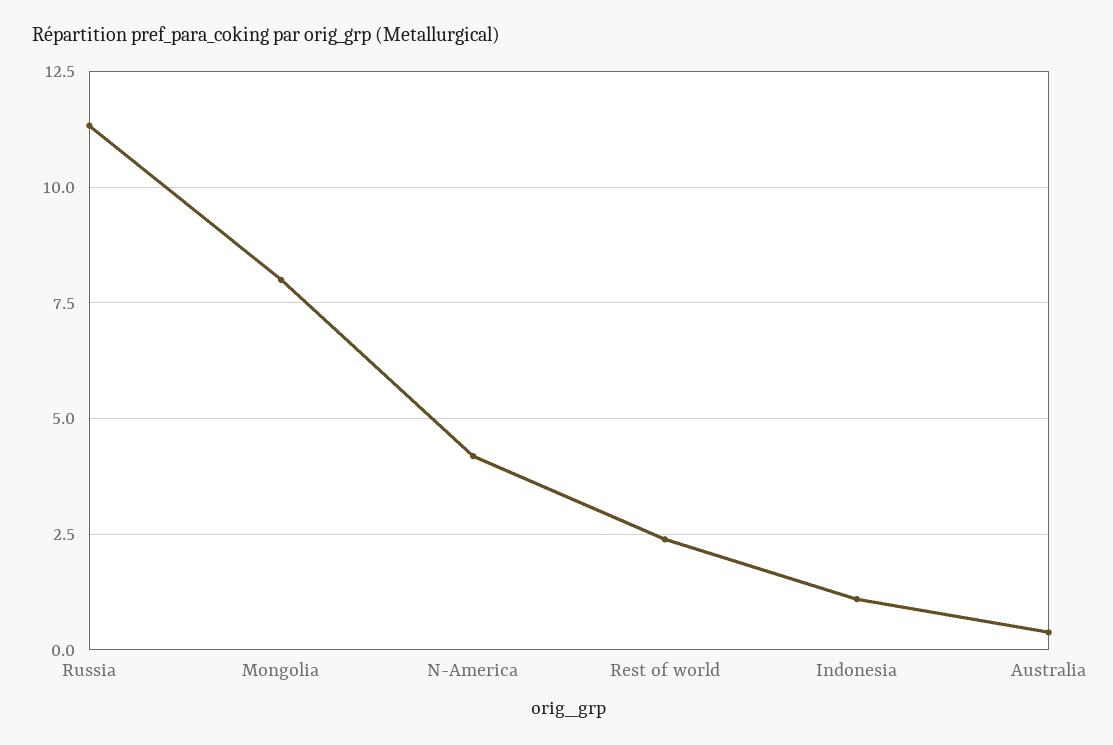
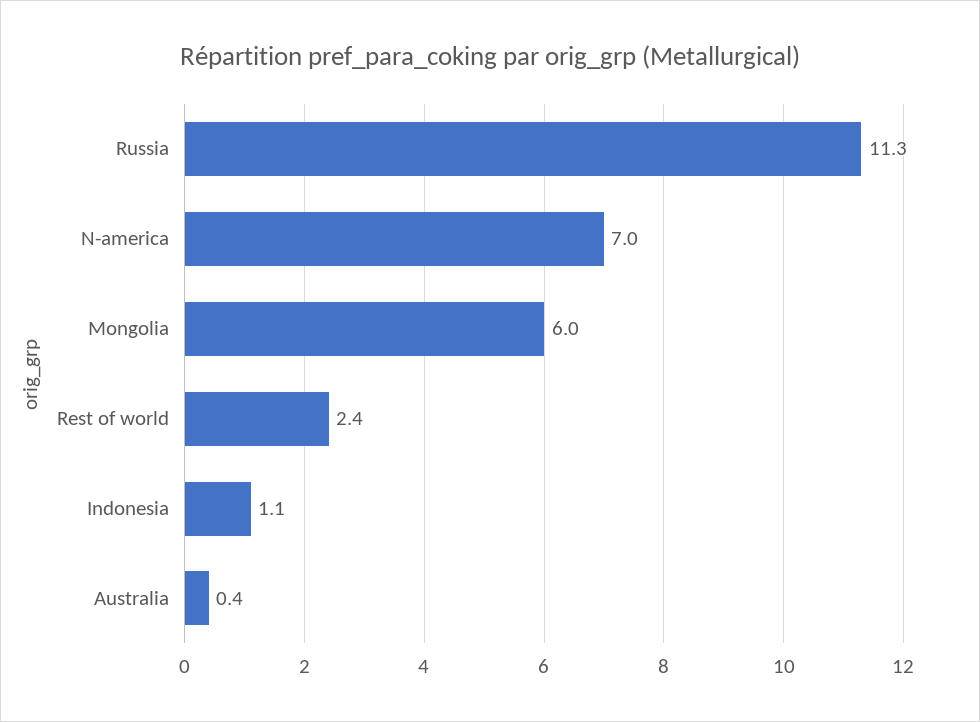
Mongolia: 8 -> 6
N-America: 4.25 -> 7

